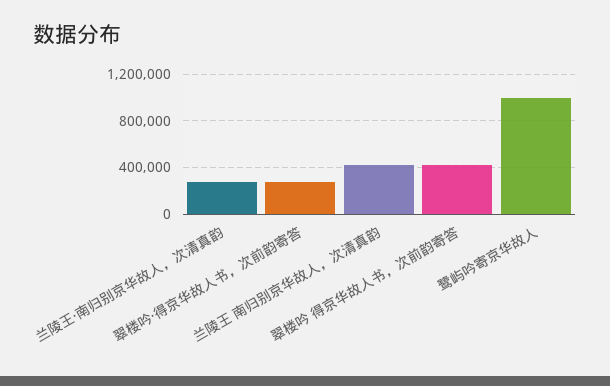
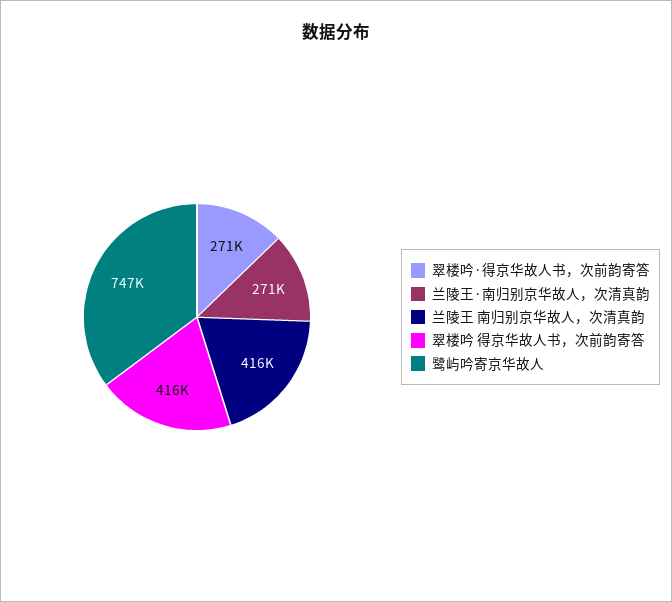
鹭屿吟寄京华故人: 1000000 -> 747000

